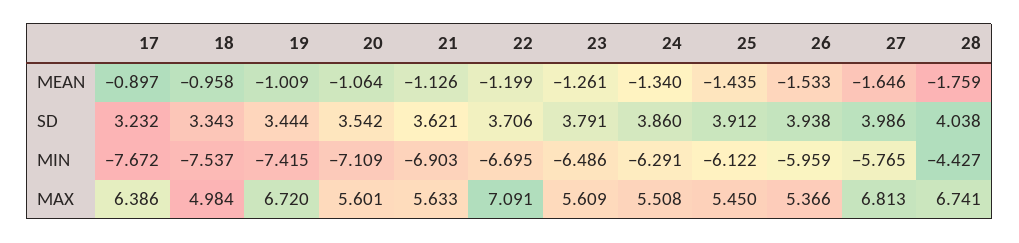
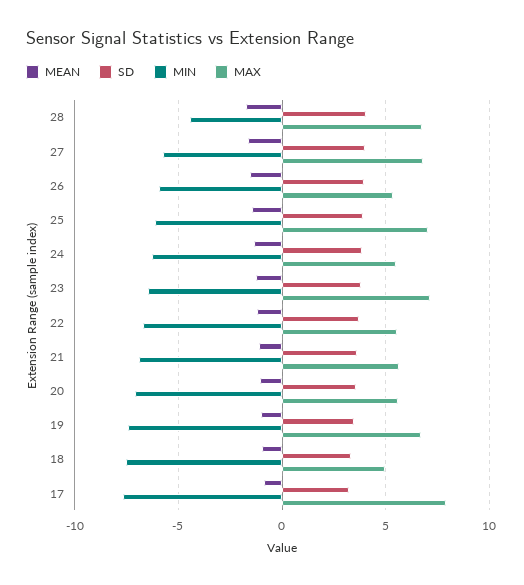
MAX, 17: 6.386 -> 8
MAX, 22: 7.091 -> 5.5
MAX, 23: 5.609 -> 7
MAX, 25: 5.45 -> 7

